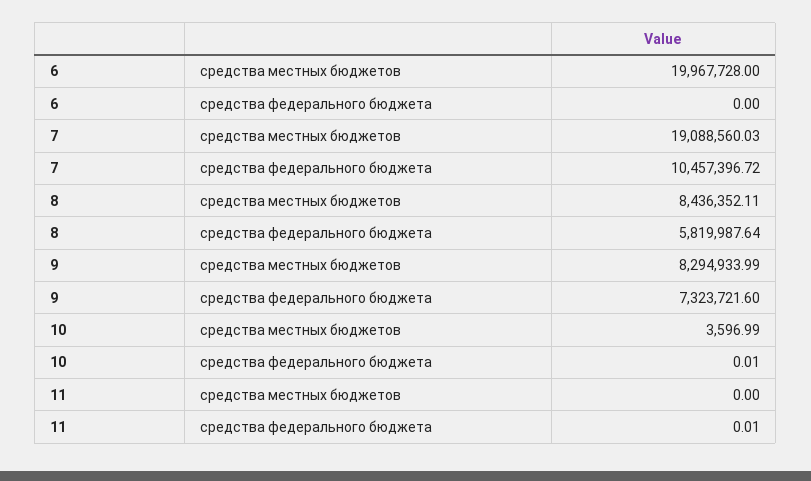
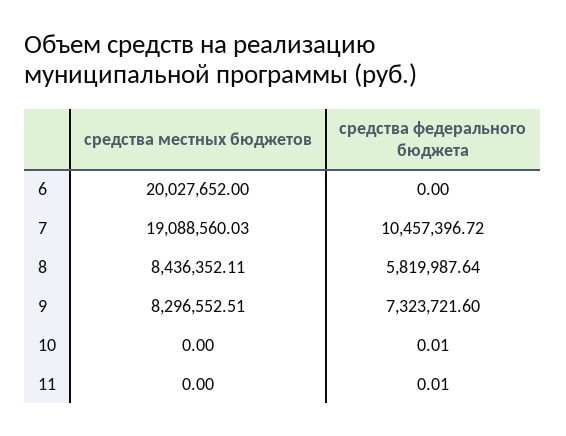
6, средства местных бюджетов: 19967728 -> 20027652
9, средства местных бюджетов: 8294933.99 -> 8296552.51
10, средства местных бюджетов: 3596.99 -> 0

